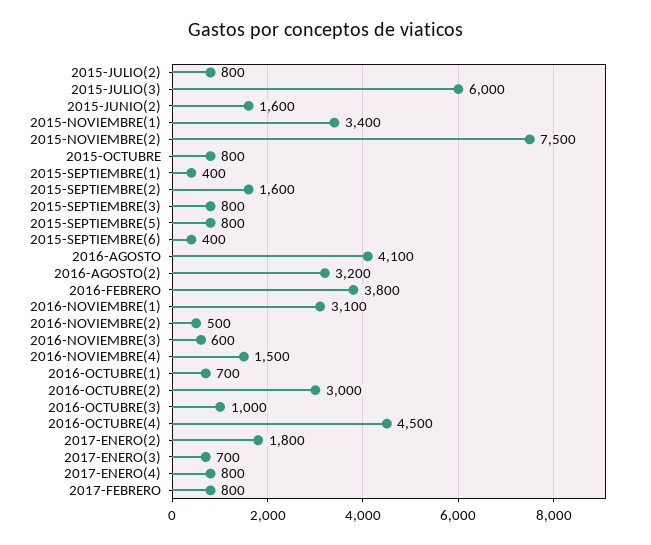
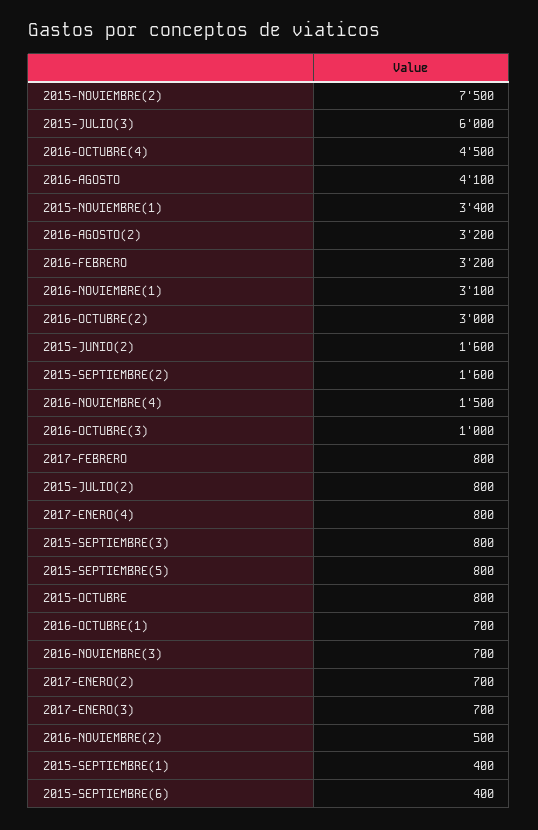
2016-FEBRERO: 3800 -> 3200
2016-NOVIEMBRE(3): 600 -> 700
2017-ENERO(2): 1800 -> 700

